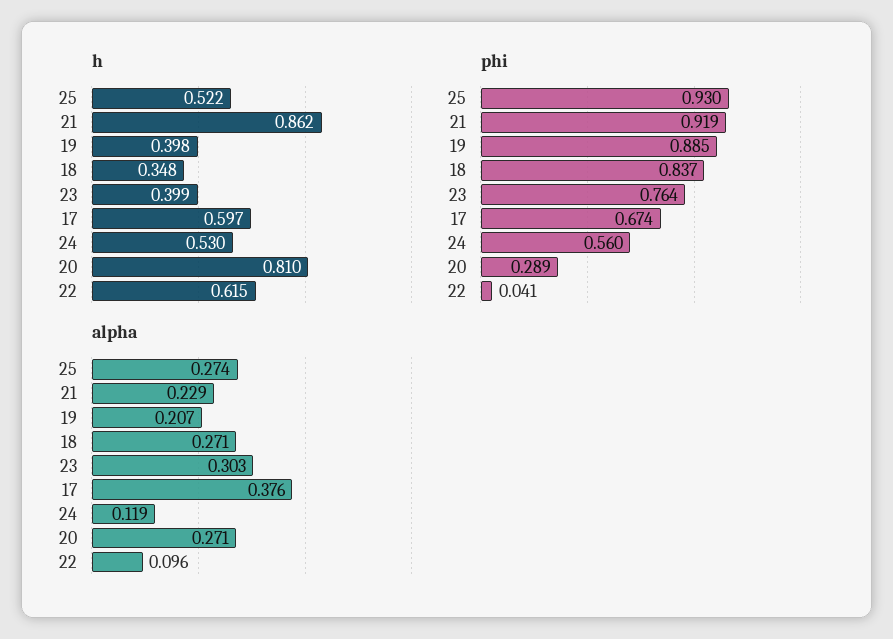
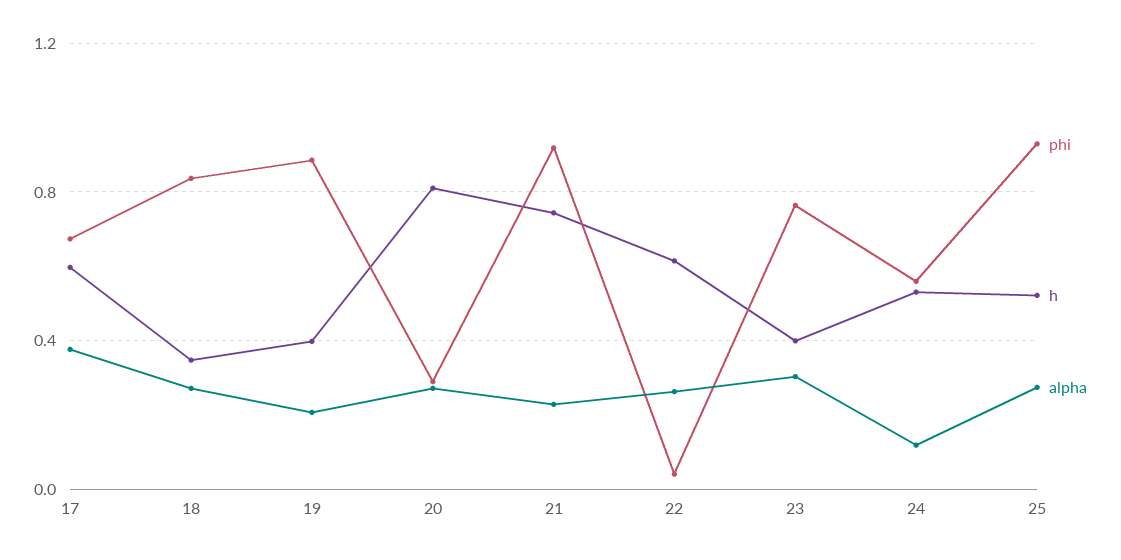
h, 21: 0.862 -> 0.75
alpha, 22: 0.096 -> 0.25

